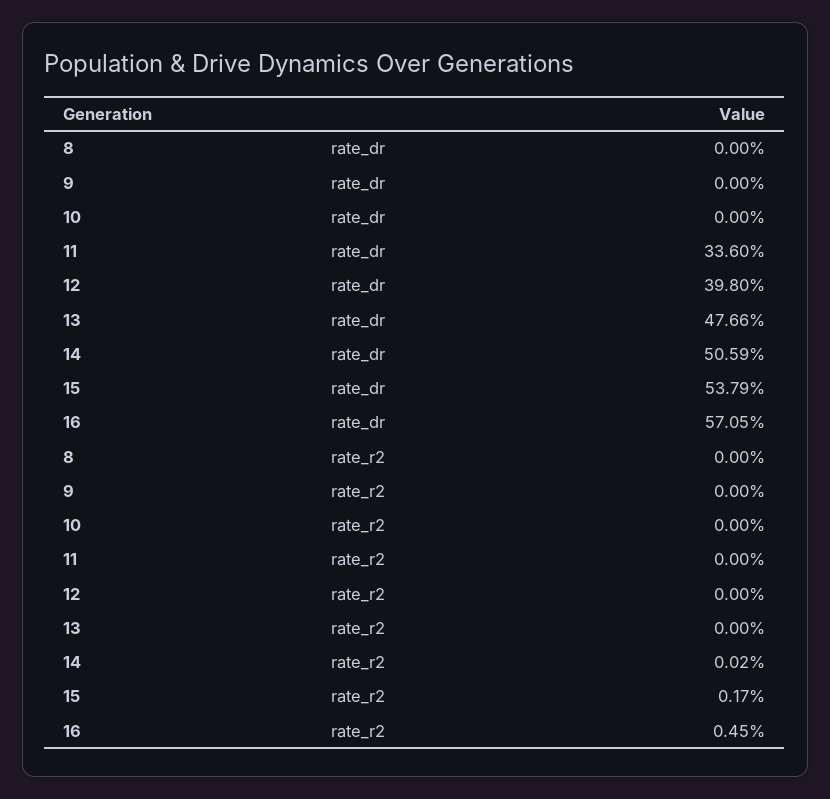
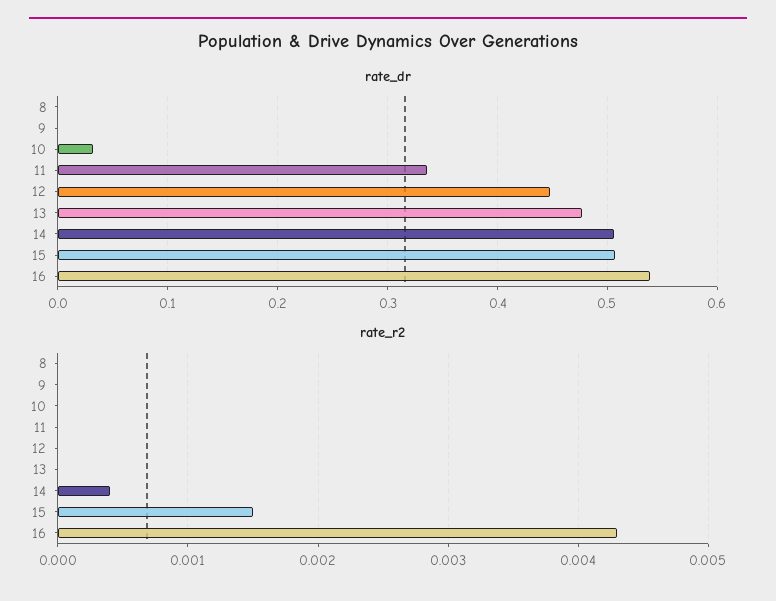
rate_dr, 10: 0 -> 0.03
rate_dr, 12: 0.398 -> 0.45
rate_dr, 15: 0.5379 -> 0.51
rate_dr, 16: 0.5705 -> 0.54
rate_r2, 14: 0.0002 -> 0.0004
rate_r2, 15: 0.0017 -> 0.0015
rate_r2, 16: 0.0045 -> 0.0043

